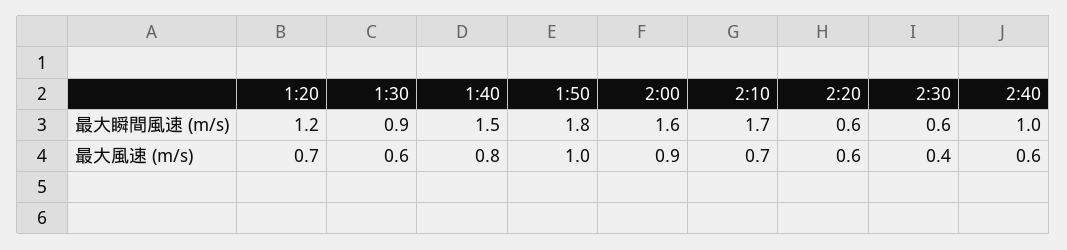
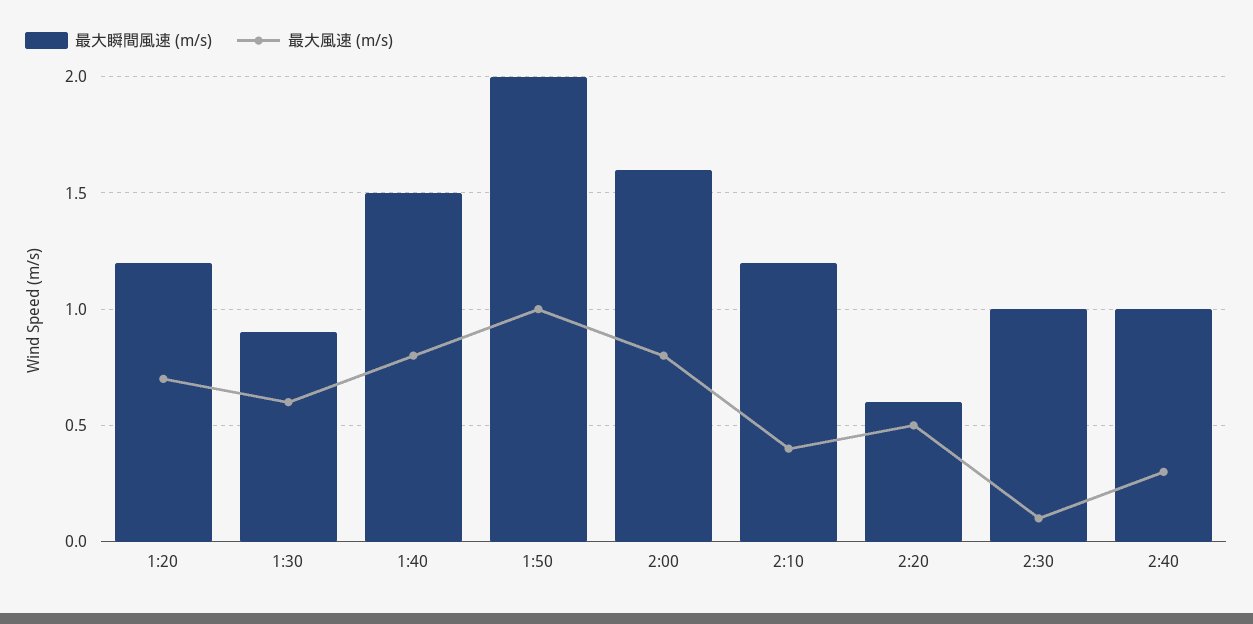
最大瞬間風速 (m/s), 1:50: 1.8 -> 2
最大瞬間風速 (m/s), 2:10: 1.7 -> 1.2
最大瞬間風速 (m/s), 2:30: 0.6 -> 1
最大風速 (m/s), 2:00: 0.9 -> 0.8
最大風速 (m/s), 2:10: 0.7 -> 0.4
最大風速 (m/s), 2:20: 0.6 -> 0.5
最大風速 (m/s), 2:30: 0.4 -> 0.1
最大風速 (m/s), 2:40: 0.6 -> 0.3

